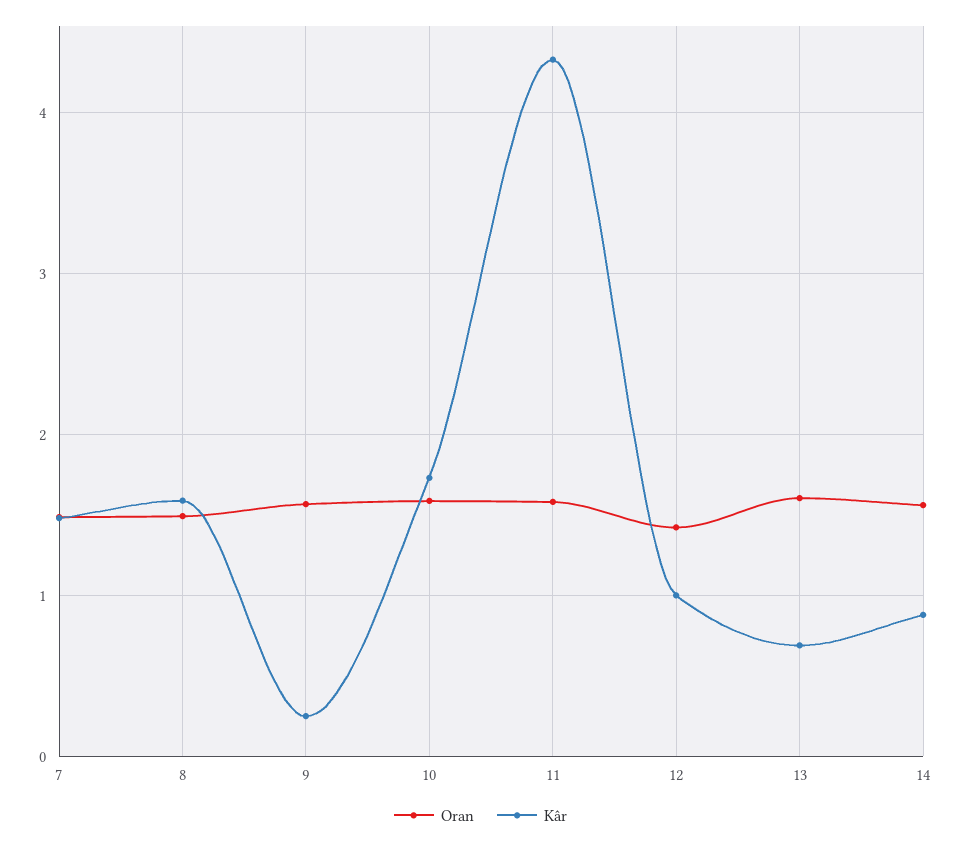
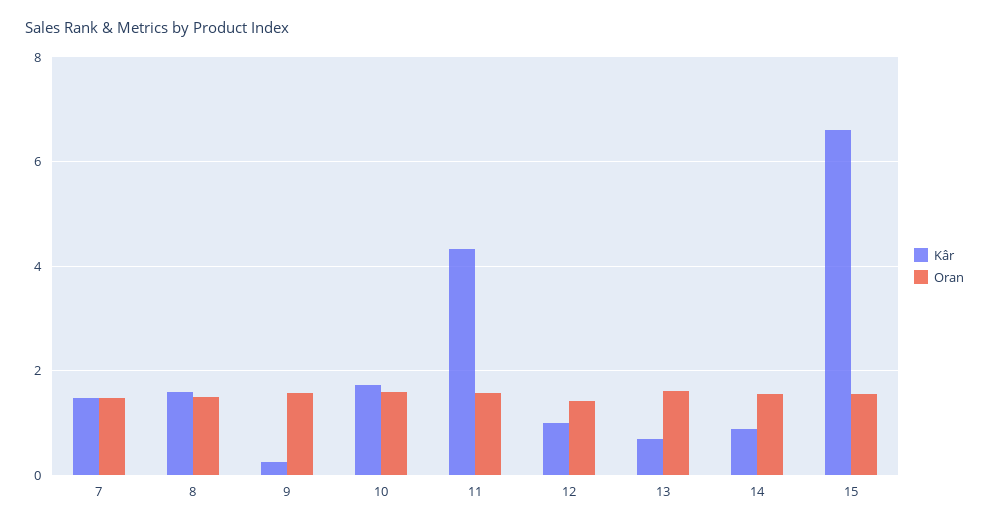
Kâr, 15: none -> 6.6
Oran, 15: none -> 1.6

